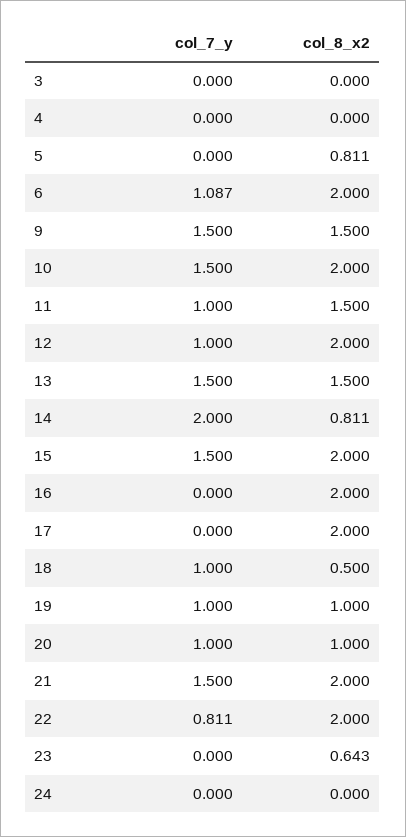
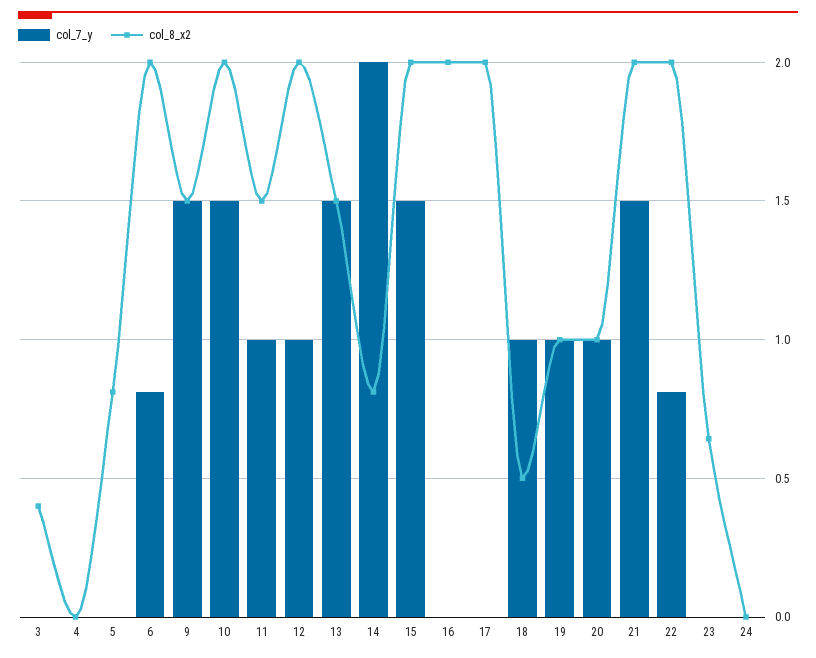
col_8_x2, 3: 0 -> 0.4
col_7_y, 6: 1.087 -> 0.8

